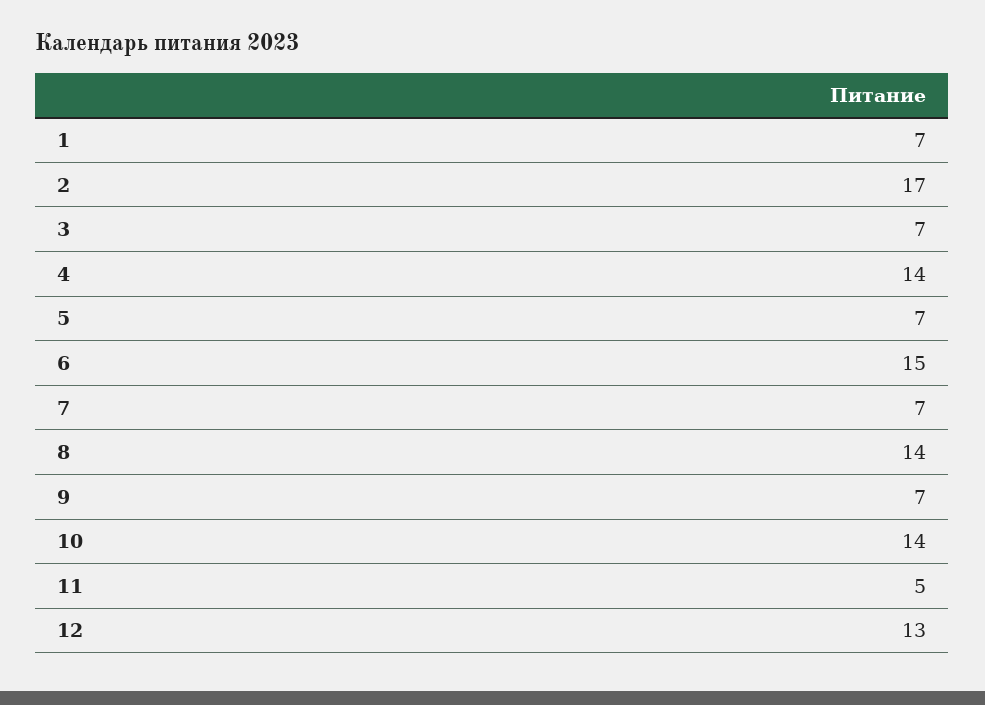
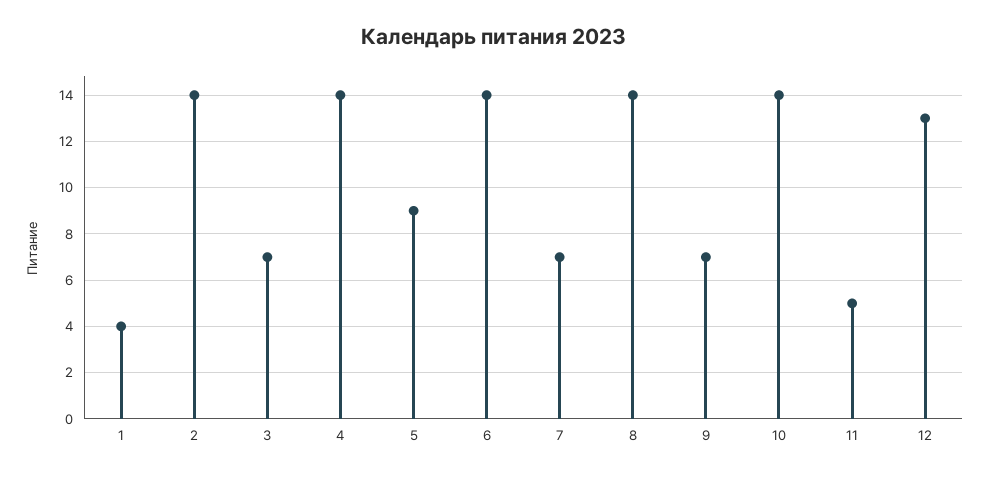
1: 7 -> 4
2: 17 -> 14
5: 7 -> 9
6: 15 -> 14

